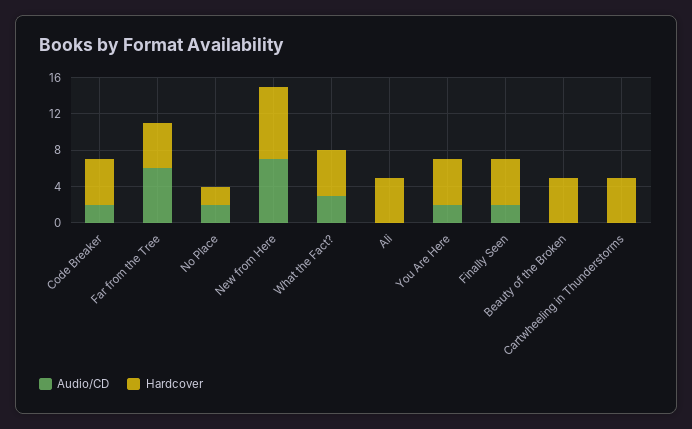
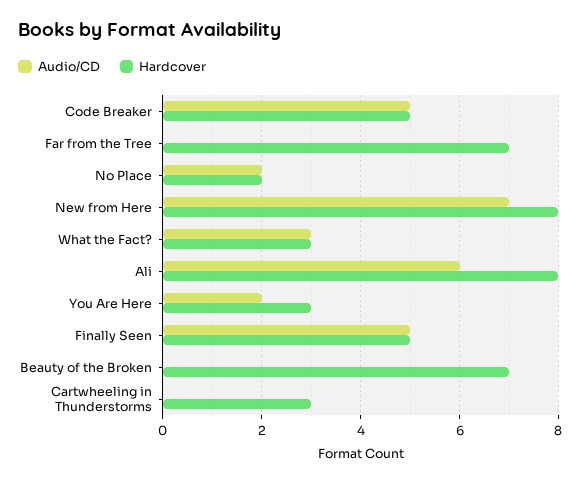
Audio/CD, Code Breaker: 2 -> 5
Audio/CD, Far from the Tree: 6 -> 0
Hardcover, Far from the Tree: 5 -> 7
Hardcover, What the Fact?: 5 -> 3
Audio/CD, Ali: 0 -> 6
Hardcover, Ali: 5 -> 8
Hardcover, You Are Here: 5 -> 3
Audio/CD, Finally Seen: 2 -> 5
Hardcover, Beauty of the Broken: 5 -> 7
Hardcover, Cartwheeling in Thunderstorms: 5 -> 3

